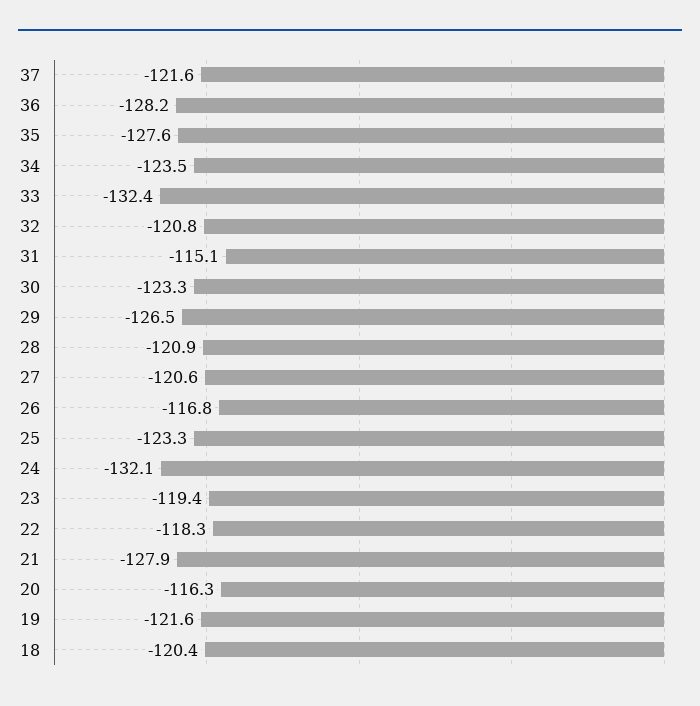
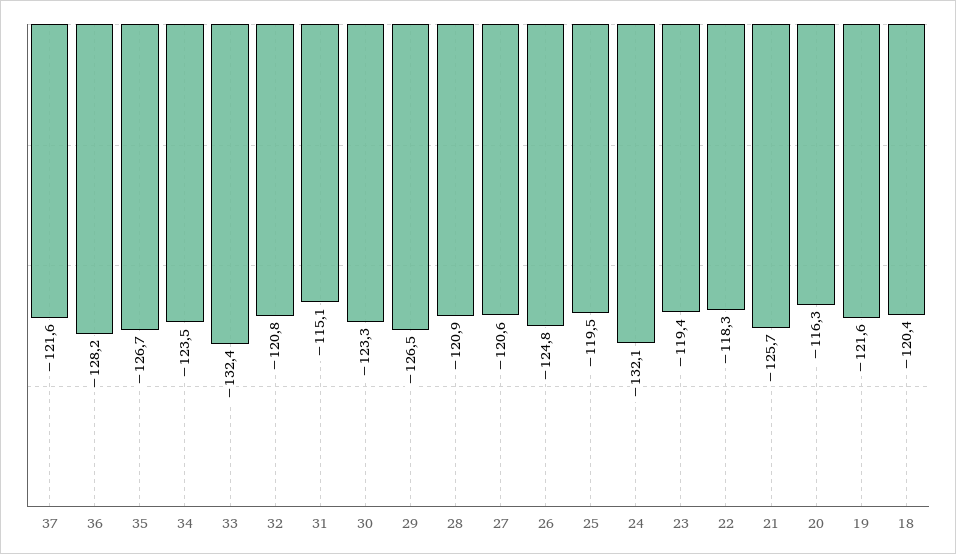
35: -127.6 -> -126.7
26: -116.8 -> -124.8
25: -123.3 -> -119.5
21: -127.9 -> -125.7

